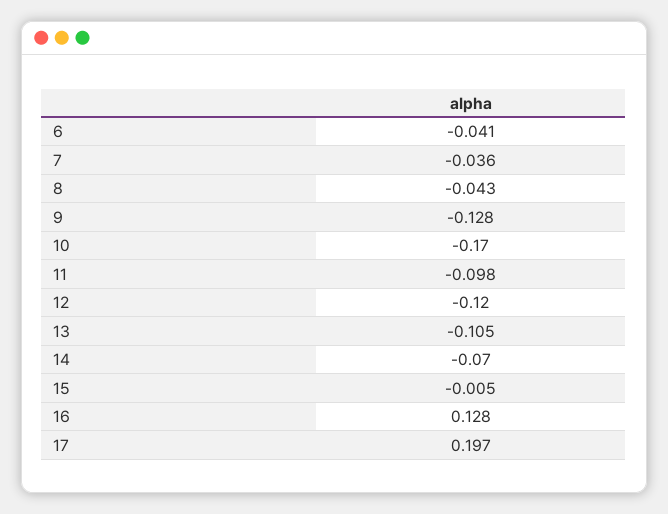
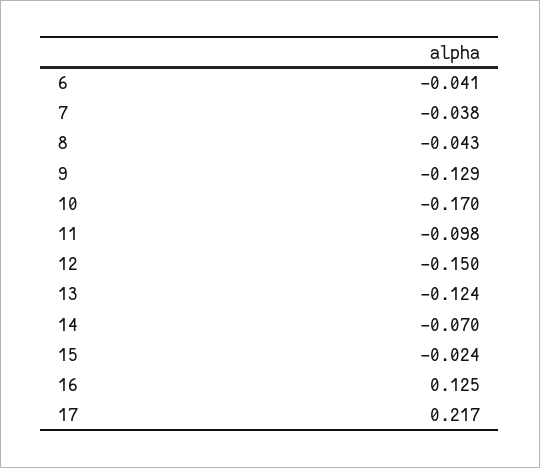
7: -0.036 -> -0.038
9: -0.128 -> -0.129
12: -0.12 -> -0.15
13: -0.105 -> -0.124
15: -0.005 -> -0.024
16: 0.128 -> 0.125
17: 0.197 -> 0.217

